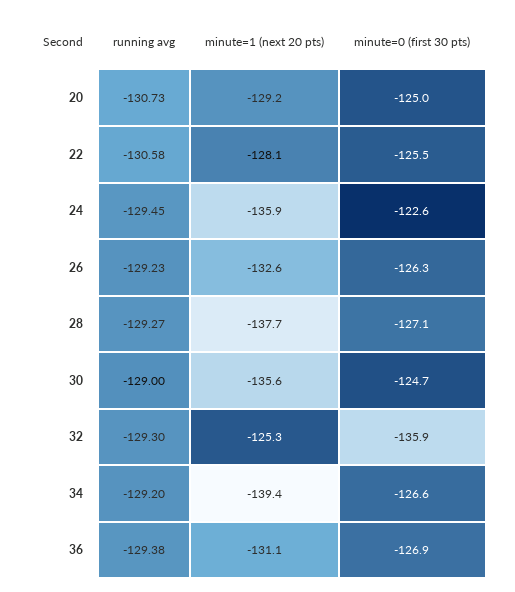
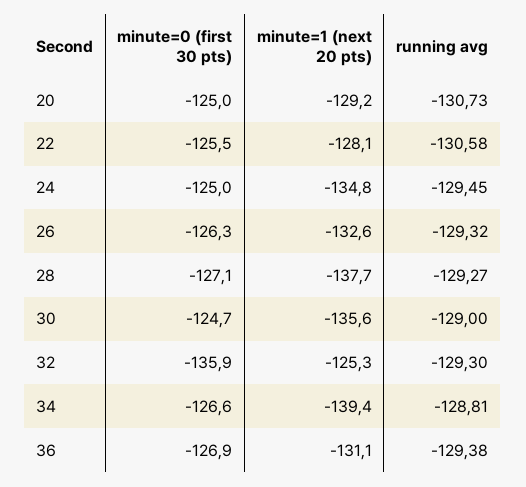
minute=1 (next 20 pts), 24: -135.9 -> -134.8
minute=0 (first 30 pts), 24: -122.6 -> -125
running avg, 26: -129.23 -> -129.32
running avg, 34: -129.2 -> -128.81

